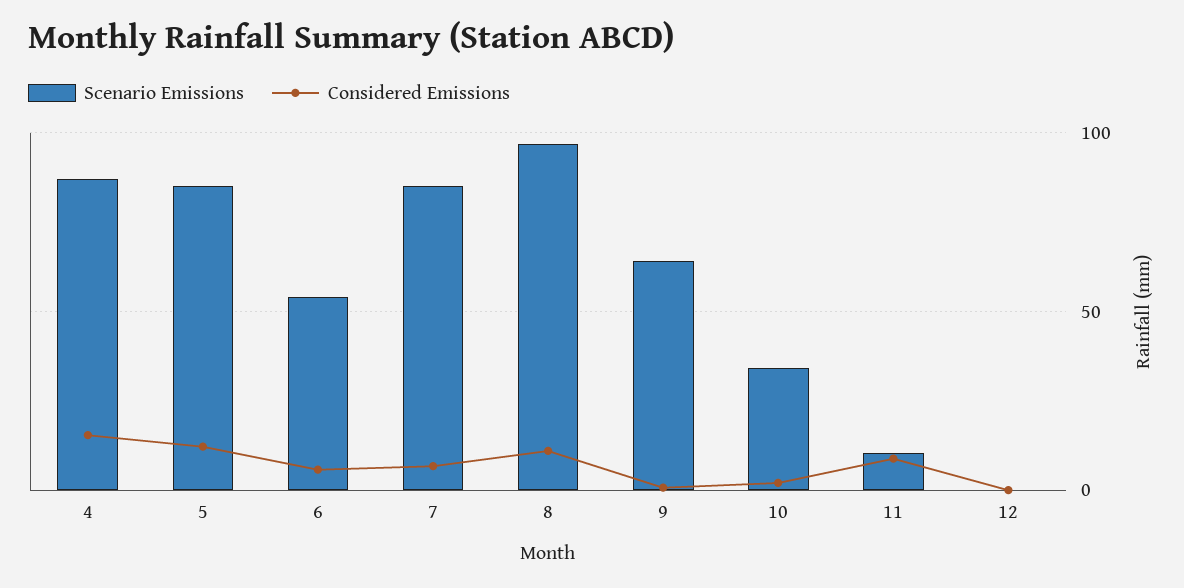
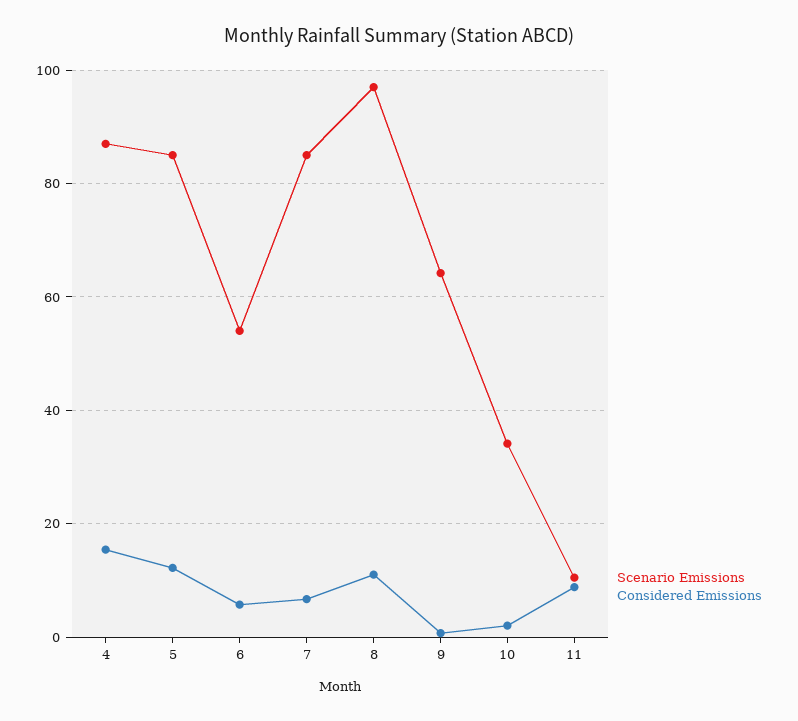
Scenario Emissions, 12: 0 -> none
Considered Emissions, 12: 0 -> none

